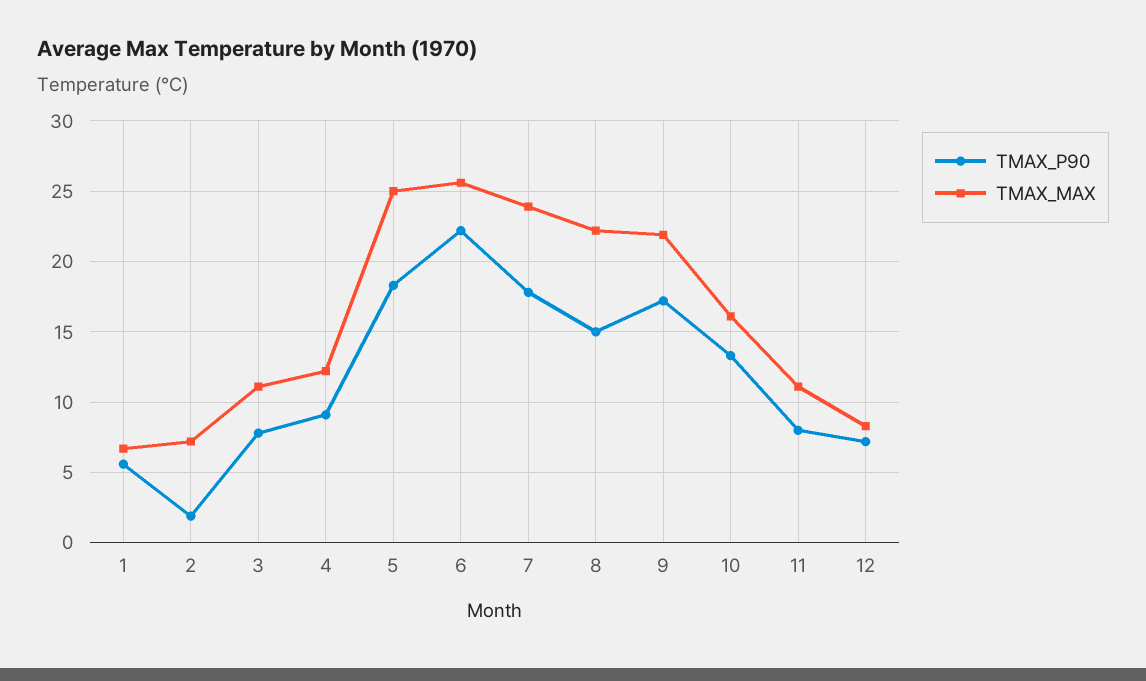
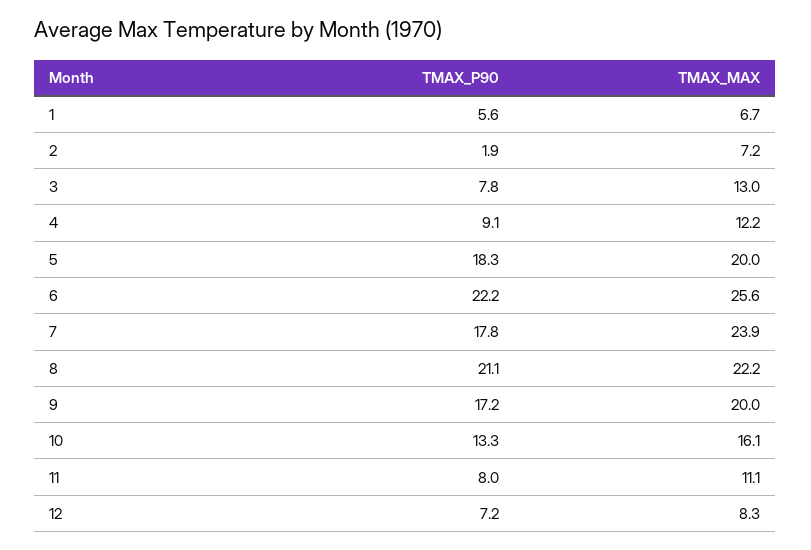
TMAX_MAX, 3: 11 -> 13
TMAX_MAX, 5: 25 -> 20
TMAX_P90, 8: 15 -> 21.1
TMAX_MAX, 9: 22 -> 20

